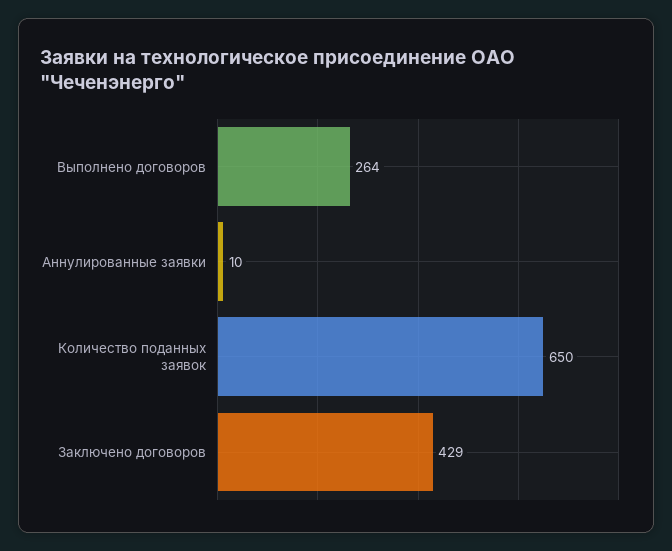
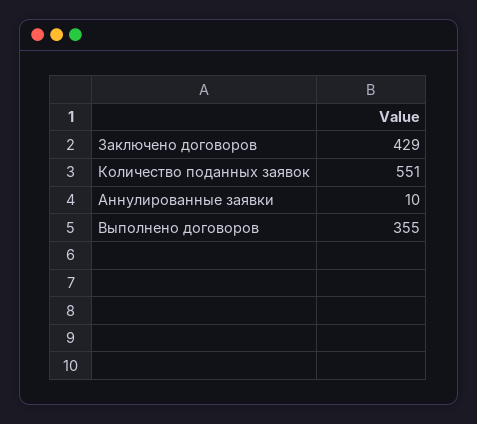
Выполнено договоров: 264 -> 355
Количество поданных заявок: 650 -> 551

